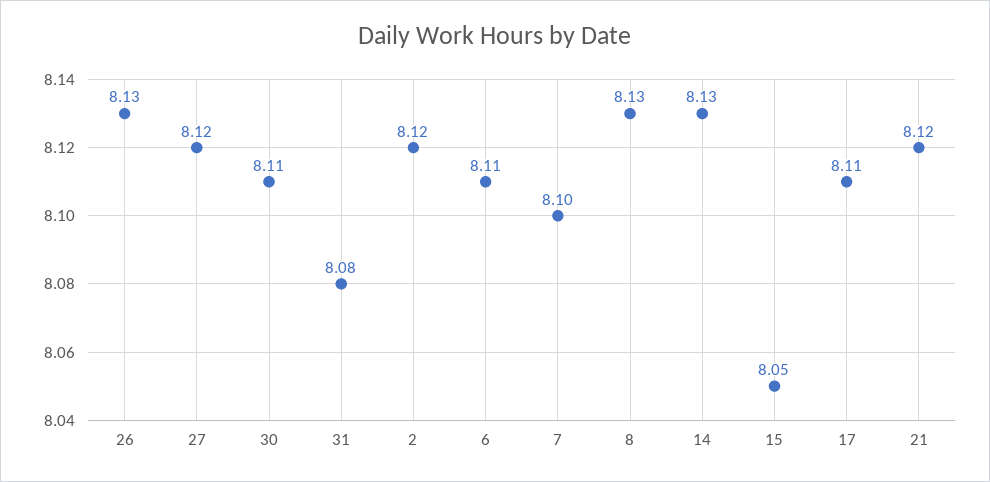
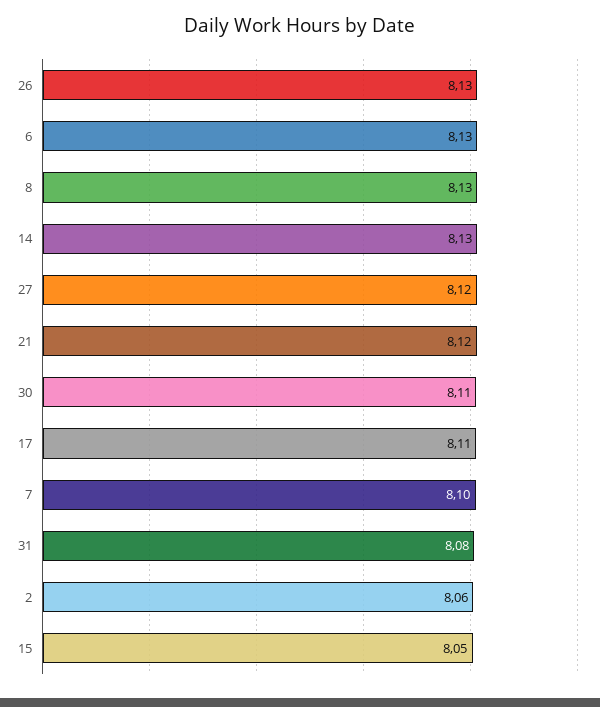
2: 8.12 -> 8.06
6: 8.11 -> 8.13

